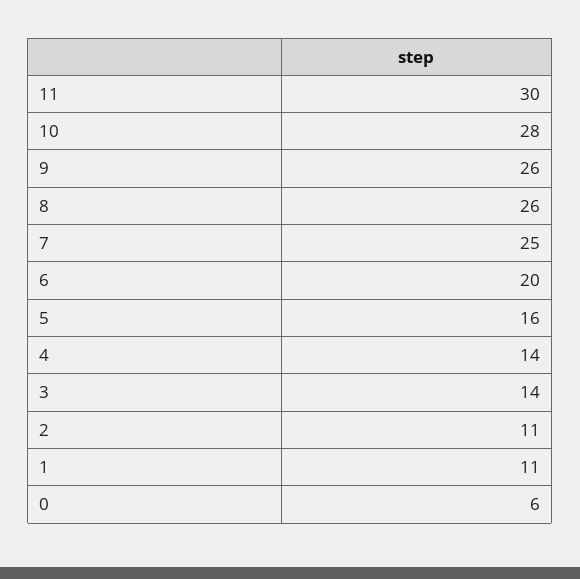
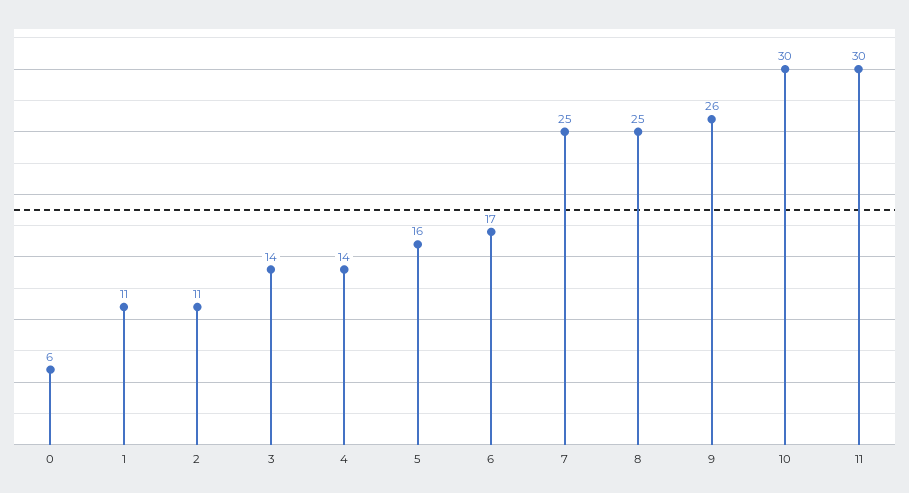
10: 28 -> 30
8: 26 -> 25
6: 20 -> 17

